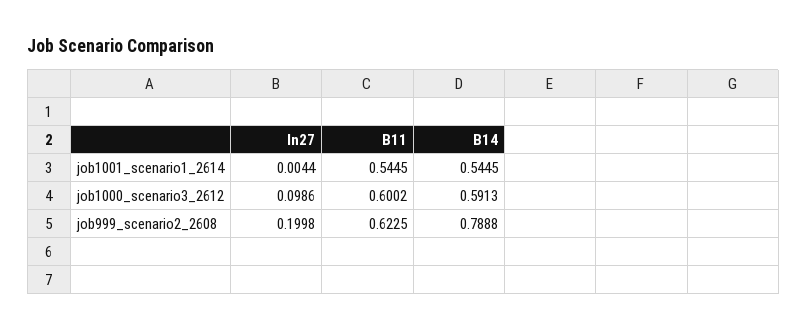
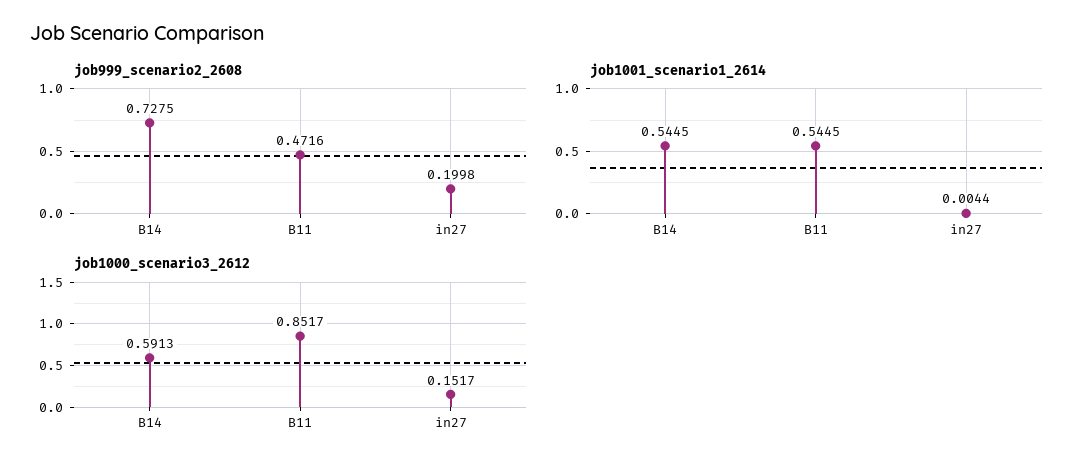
job1000_scenario3_2612, In27: 0.0986 -> 0.1517
job1000_scenario3_2612, B11: 0.6002 -> 0.8517
job999_scenario2_2608, B11: 0.6225 -> 0.4716
job999_scenario2_2608, B14: 0.7888 -> 0.7275

